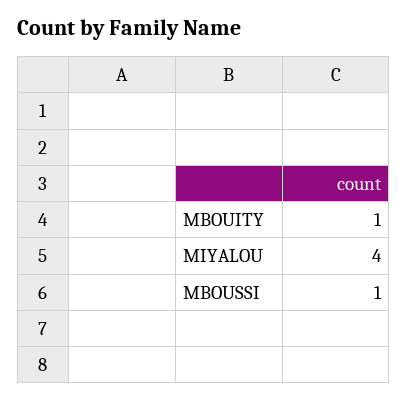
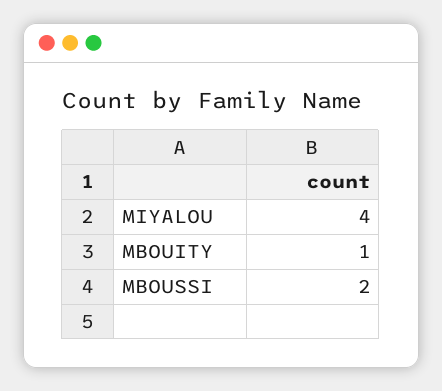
MBOUSSI: 1 -> 2

